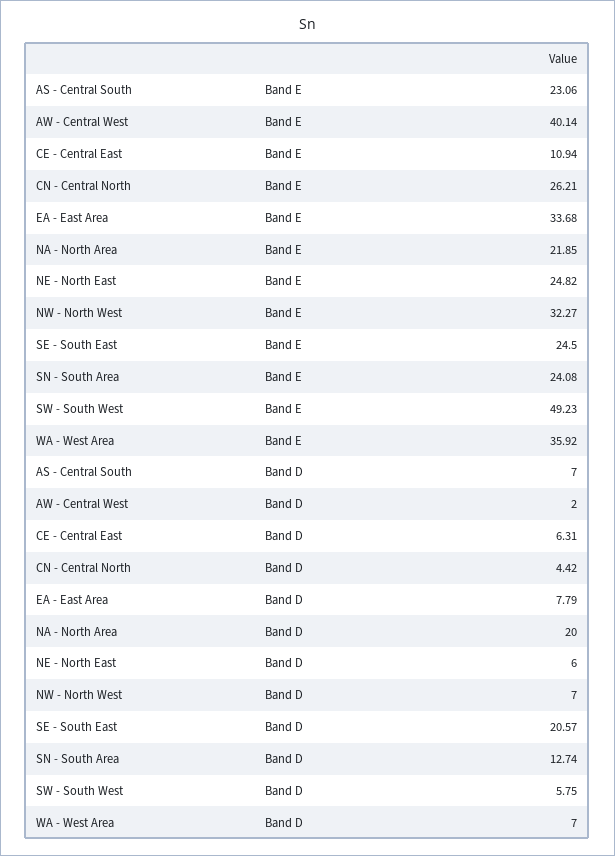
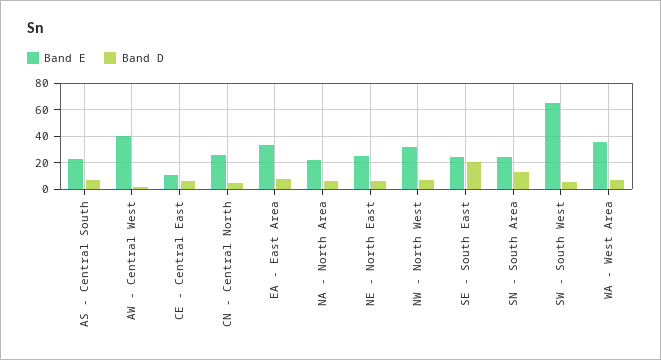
Band E, SW - South West: 49.23 -> 65
Band D, NA - North Area: 20 -> 5

